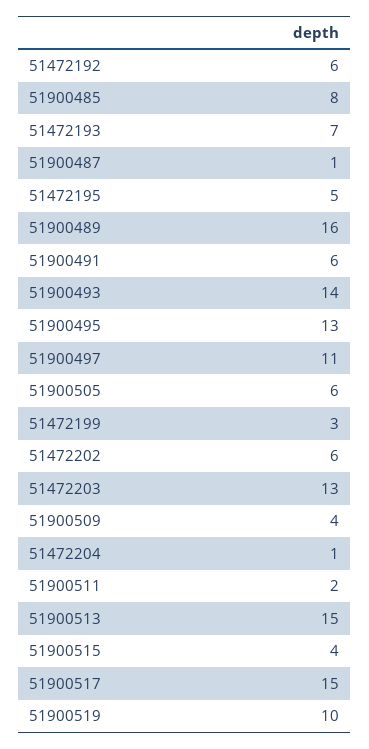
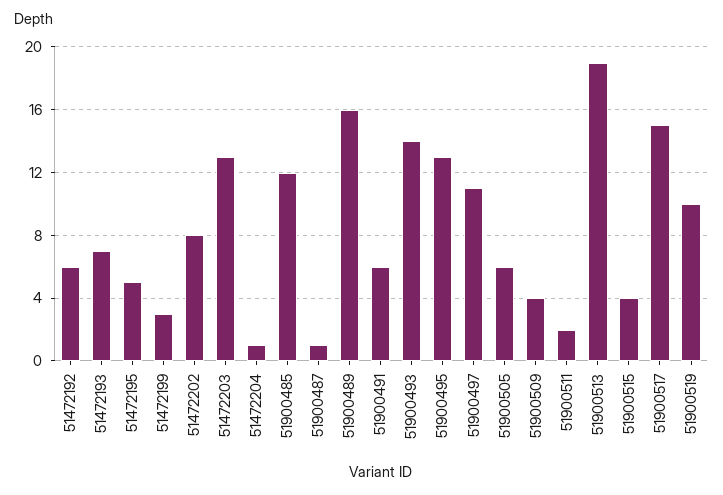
51900485: 8 -> 12
51472202: 6 -> 8
51900513: 15 -> 19

